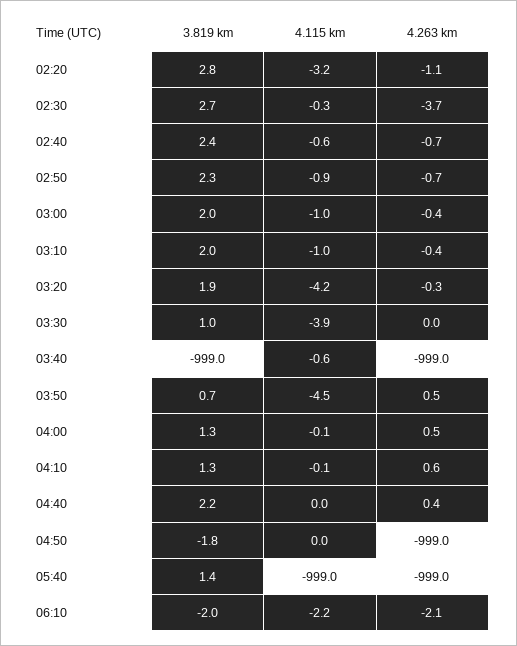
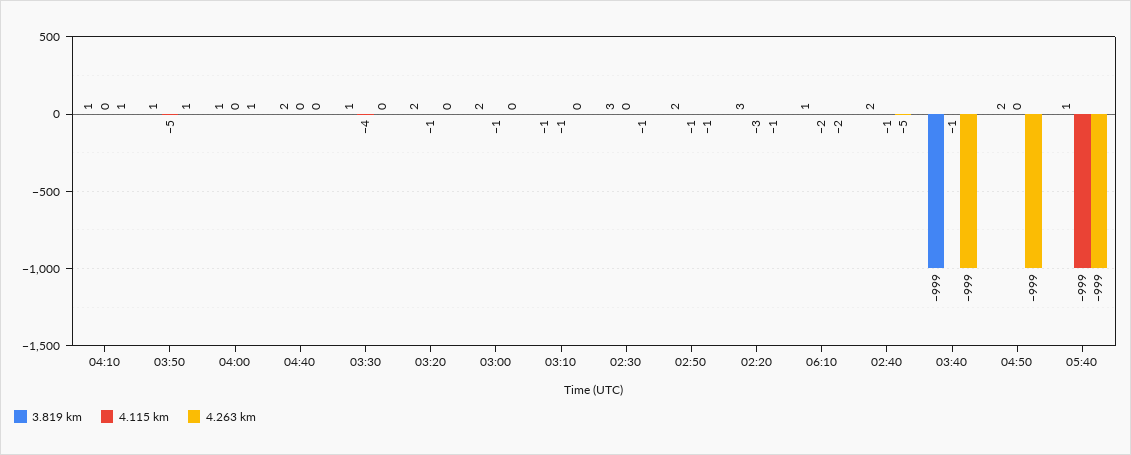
4.263 km, 02:30: -3.7 -> -1
4.263 km, 02:40: -0.7 -> -5
3.819 km, 03:10: 2 -> -1
4.115 km, 03:20: -4.2 -> -1
3.819 km, 04:50: -1.8 -> 2
3.819 km, 06:10: -2 -> 1

